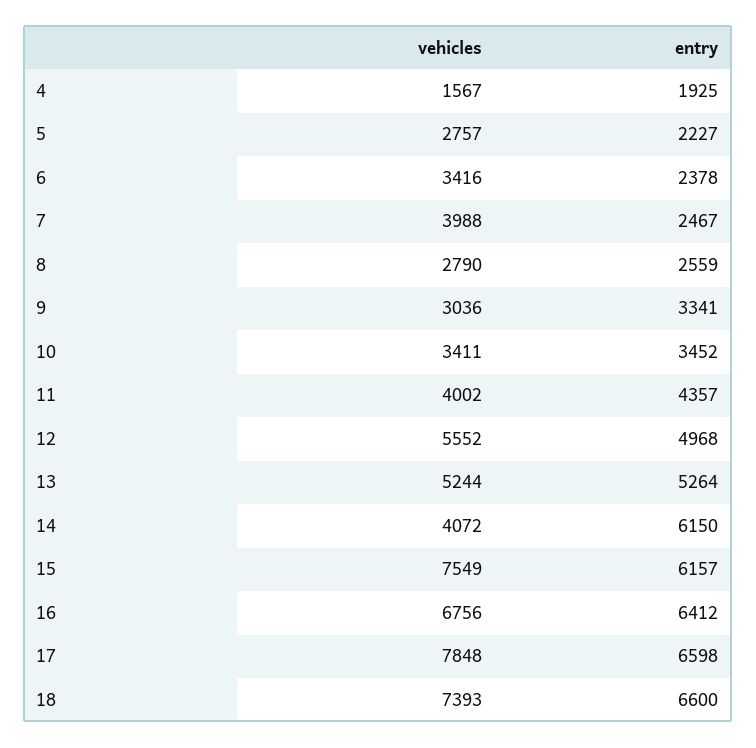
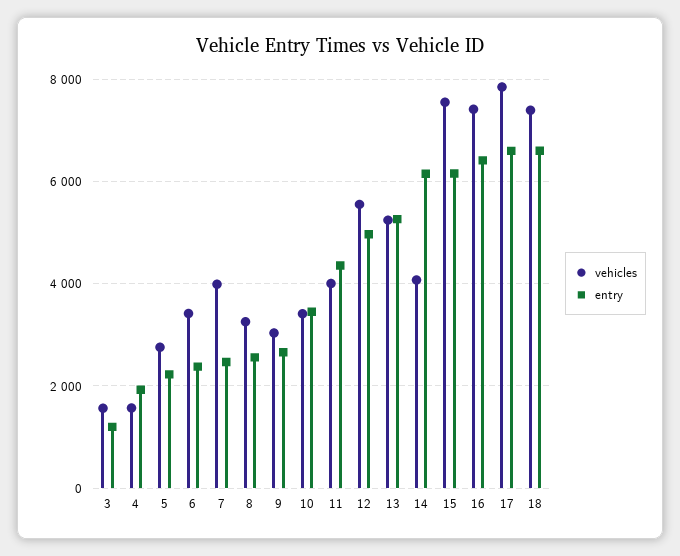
vehicles, 8: 2790 -> 3200
entry, 9: 3341 -> 2600
vehicles, 16: 6756 -> 7400
vehicles, 3: none -> 1600
entry, 3: none -> 1200

